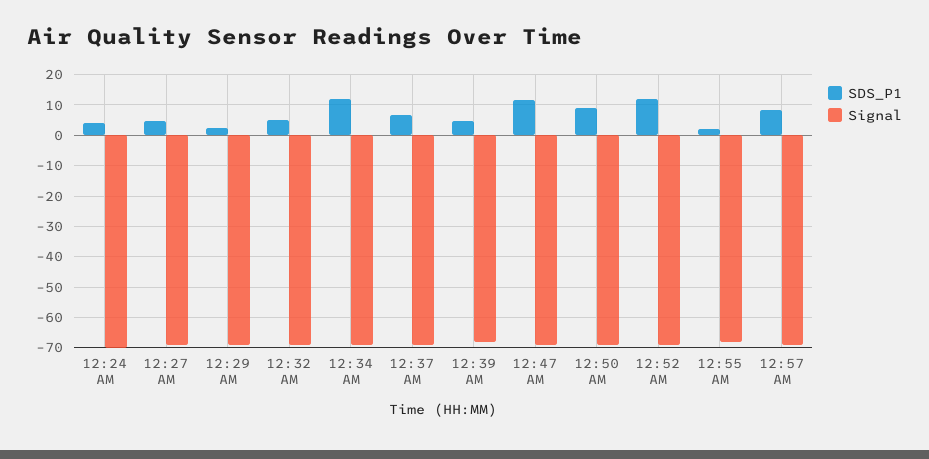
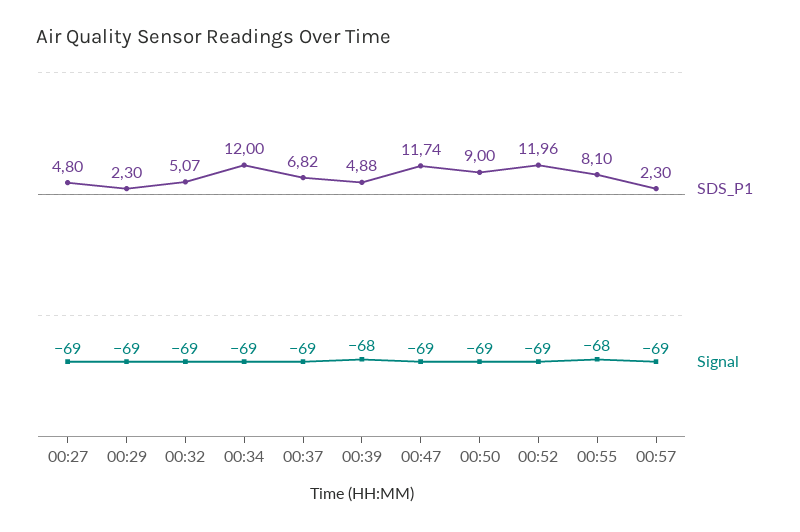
SDS_P1, 12:24 AM: 4 -> none
Signal, 12:24 AM: -70 -> none
SDS_P1, 12:55 AM: 2 -> 8.1
SDS_P1, 12:57 AM: 8 -> 2.3

